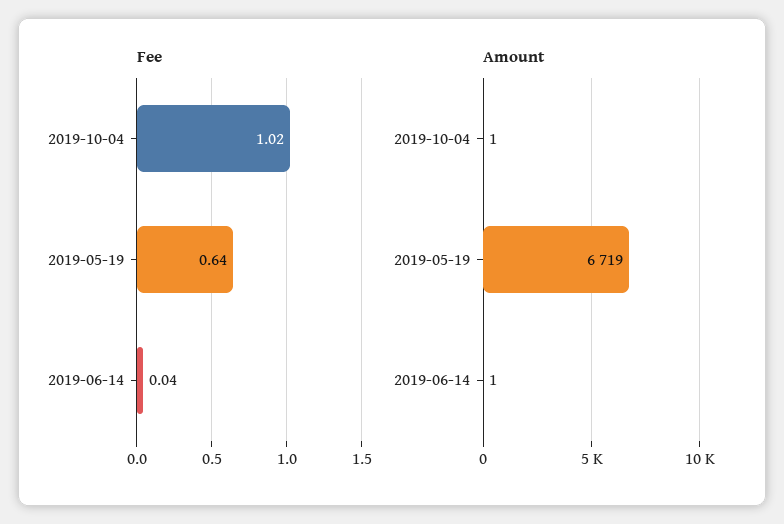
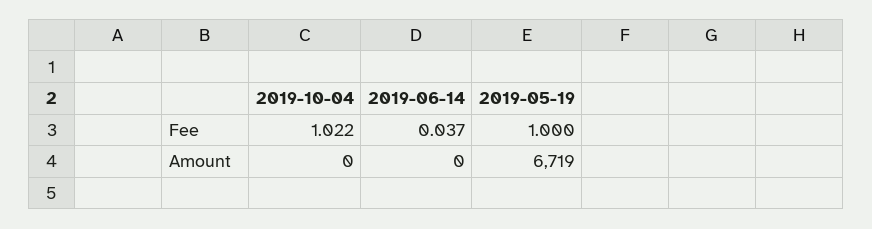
Fee, 2019-05-19: 0.64 -> 1
Amount, 2019-10-04: 1 -> 0
Amount, 2019-06-14: 1 -> 0

